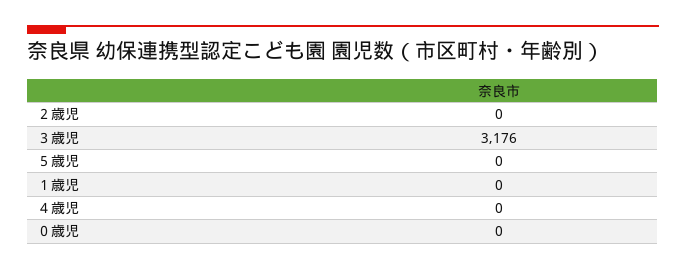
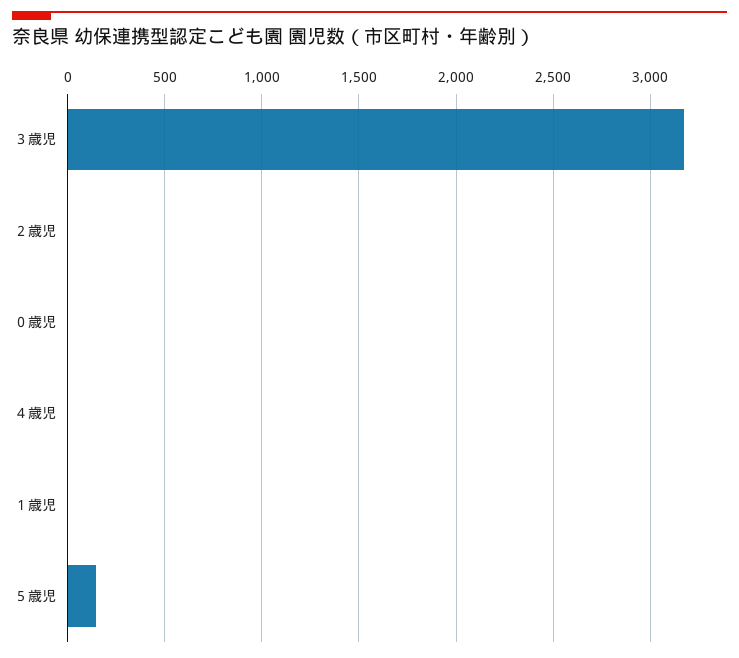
５歳児: 0 -> 150

